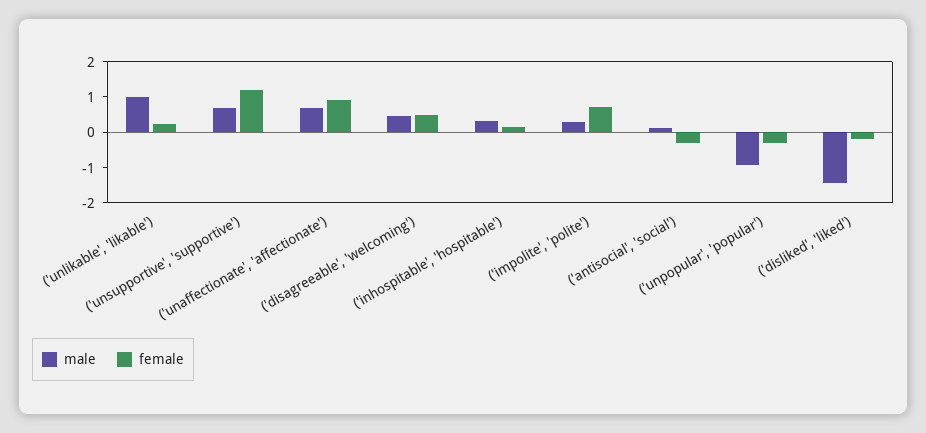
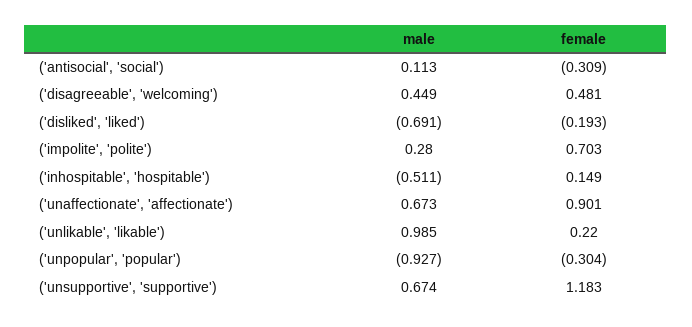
male, ('inhospitable', 'hospitable'): 0.25 -> -0.511
male, ('disliked', 'liked'): -1.5 -> -0.691

